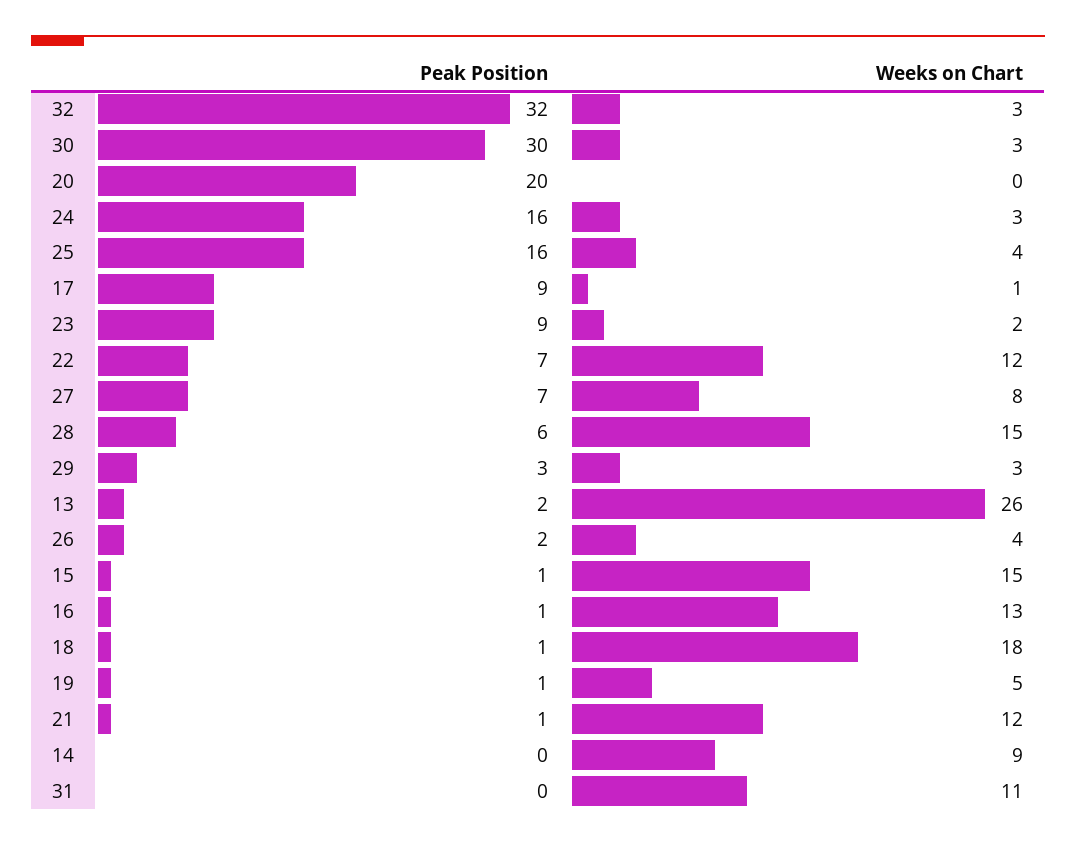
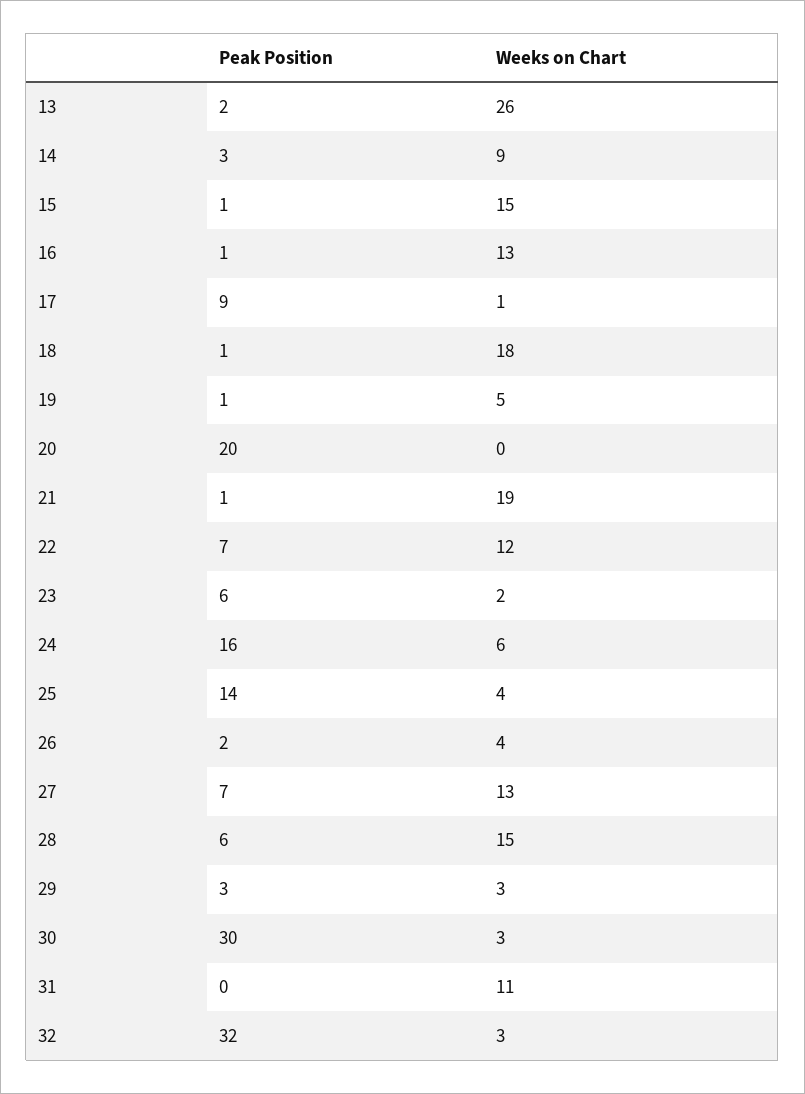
Weeks on Chart, 24: 3 -> 6
Peak Position, 25: 16 -> 14
Peak Position, 23: 9 -> 6
Weeks on Chart, 27: 8 -> 13
Weeks on Chart, 21: 12 -> 19
Peak Position, 14: 0 -> 3

